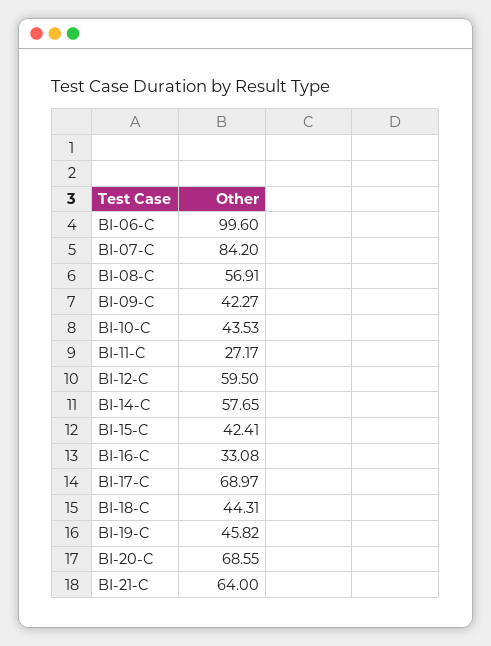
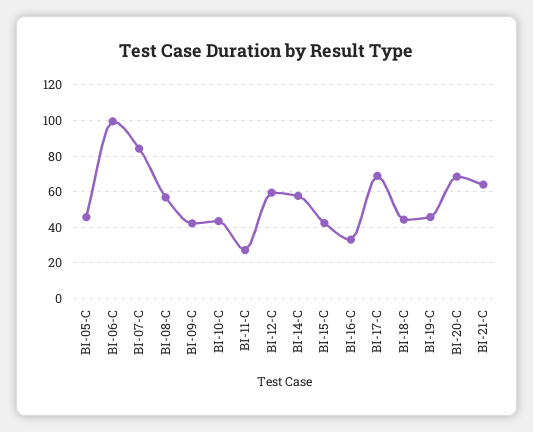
BI-05-C: none -> 45

